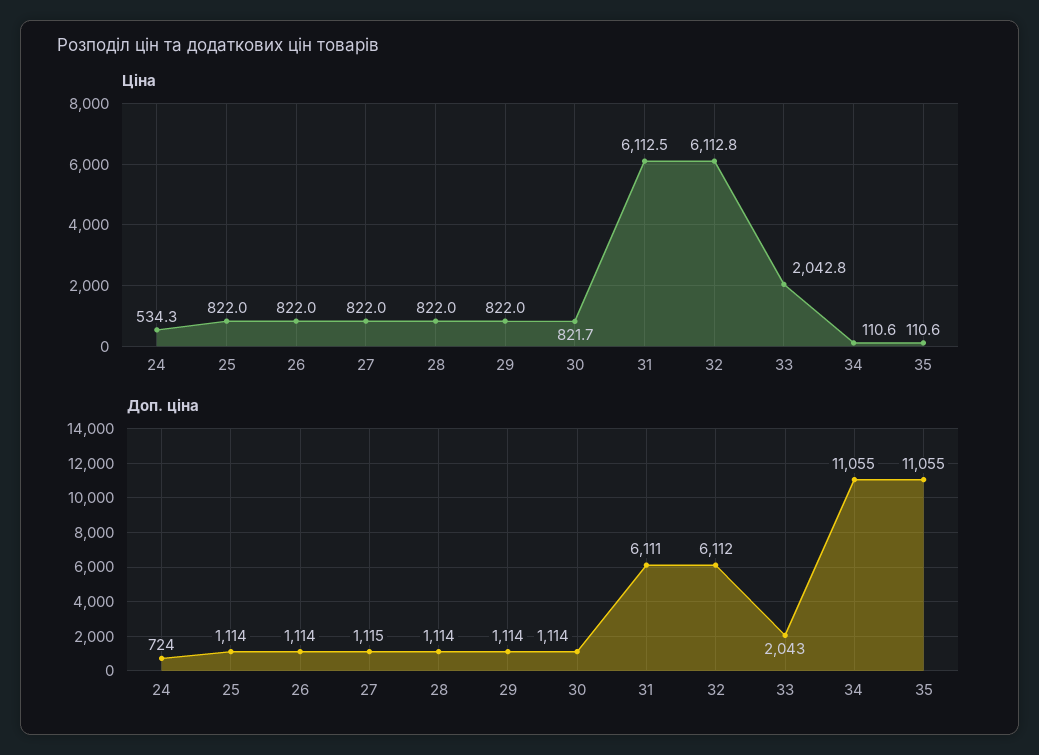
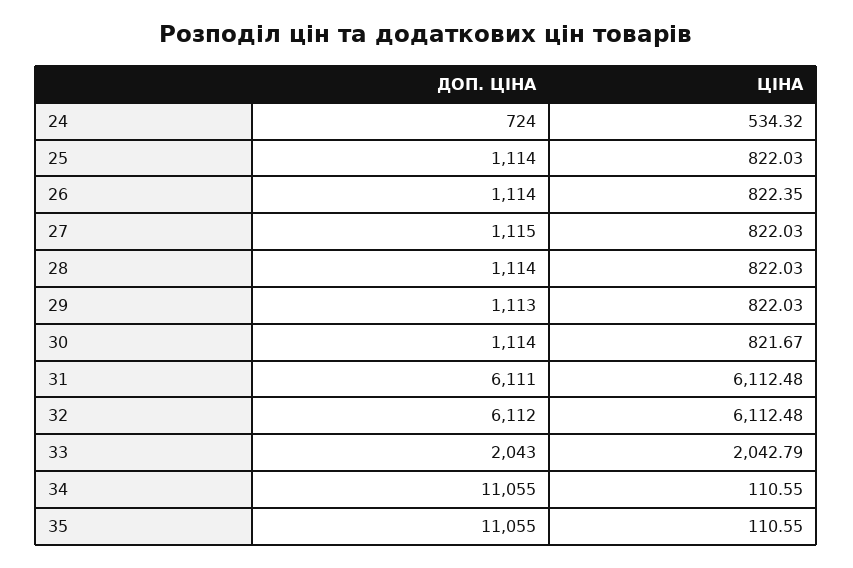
Ціна, 26: 822 -> 822.35
Ціна, 32: 6112.8 -> 6112.48
Доп. ціна, 29: 1114 -> 1113

